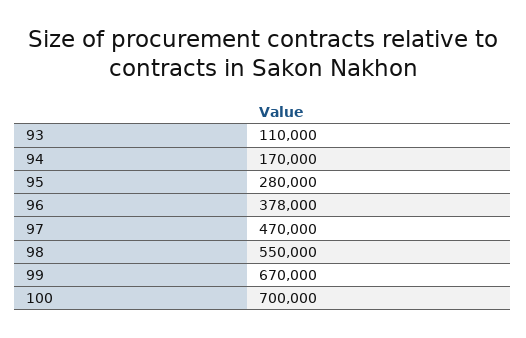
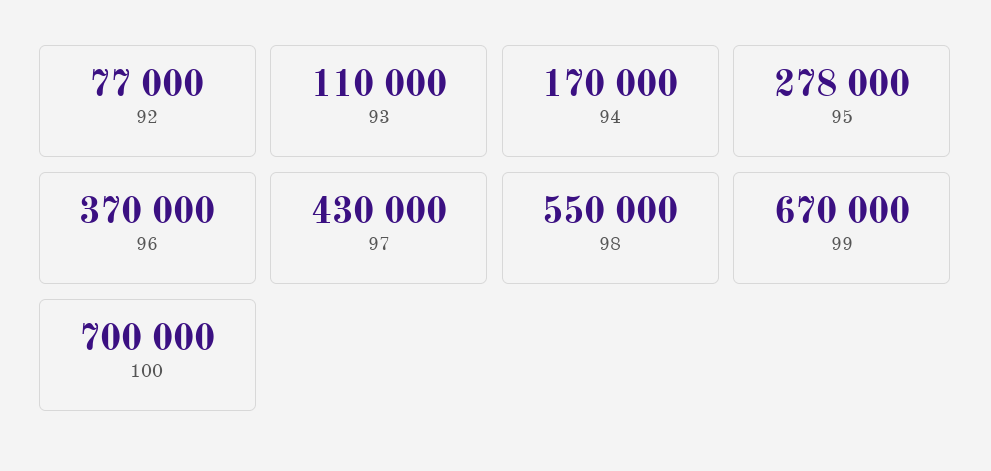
95: 280000 -> 278000
96: 378000 -> 370000
97: 470000 -> 430000
92: none -> 77000

